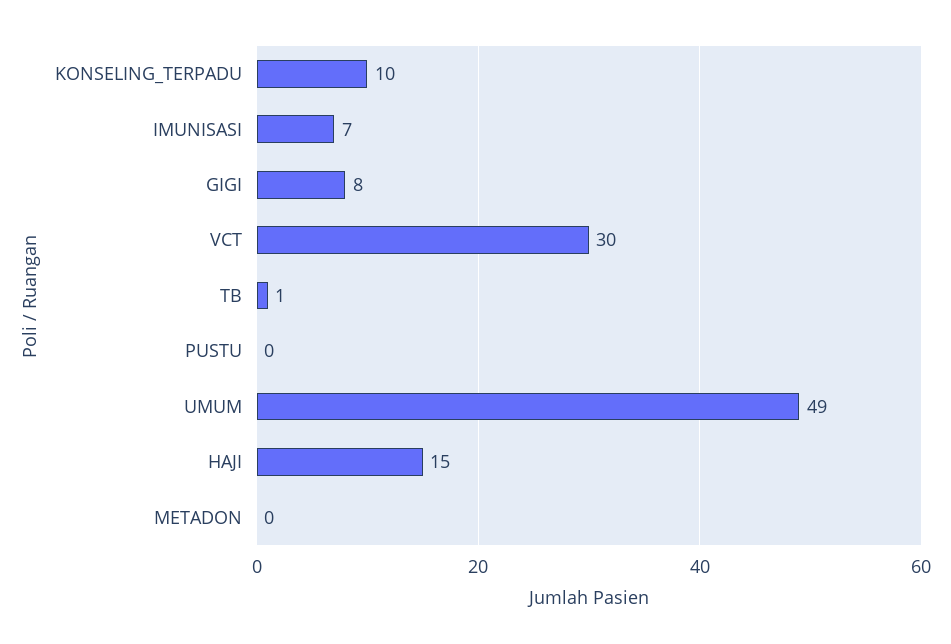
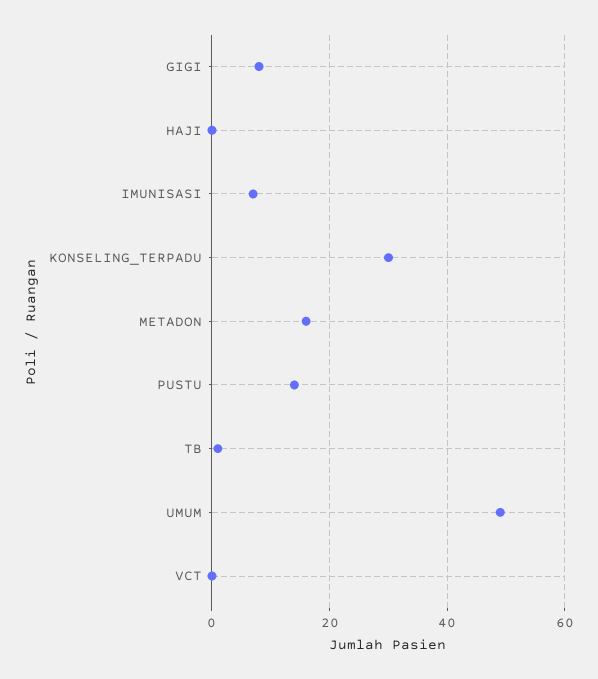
KONSELING_TERPADU: 10 -> 30
VCT: 30 -> 0
PUSTU: 0 -> 15
HAJI: 15 -> 0
METADON: 0 -> 15

